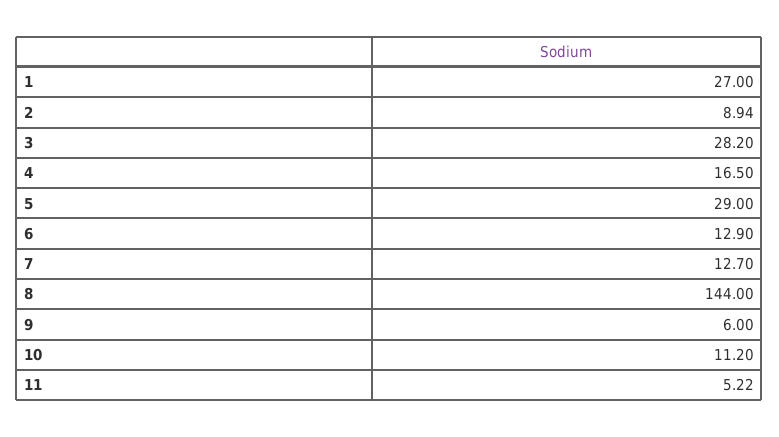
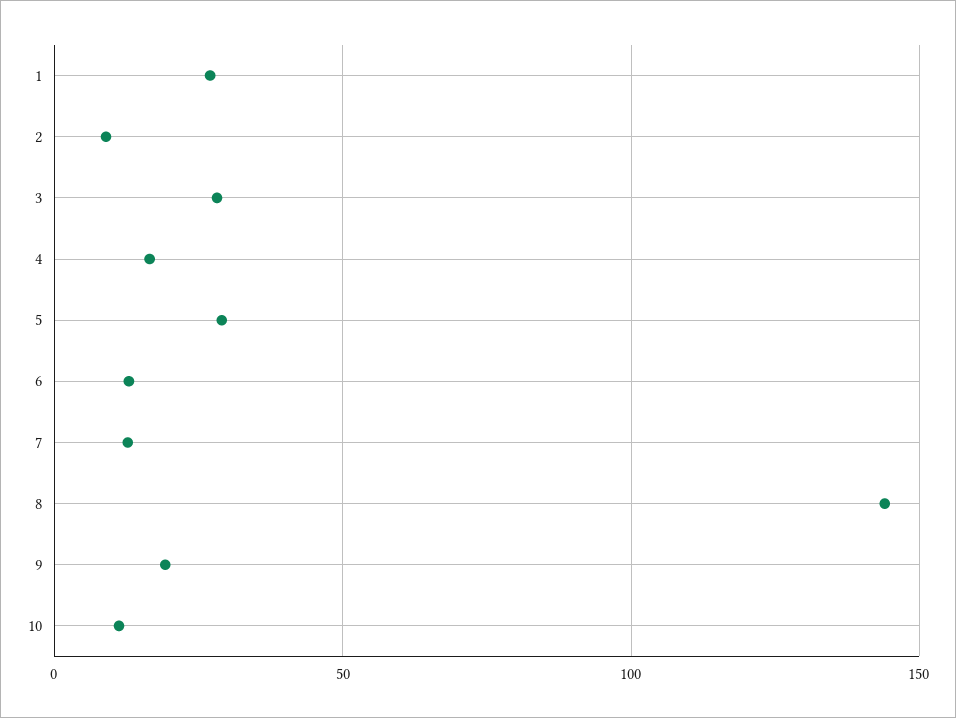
9: 6 -> 20
11: 5.22 -> none

